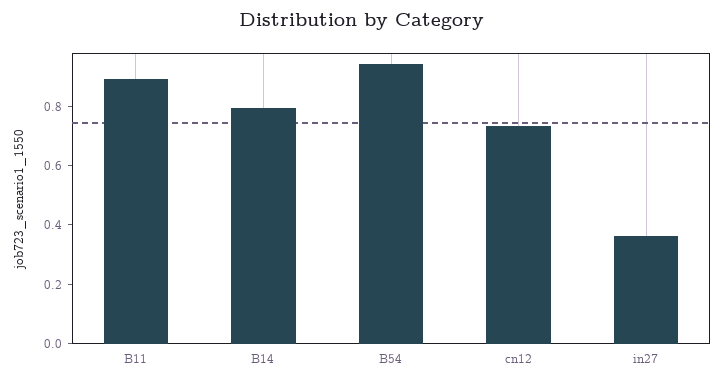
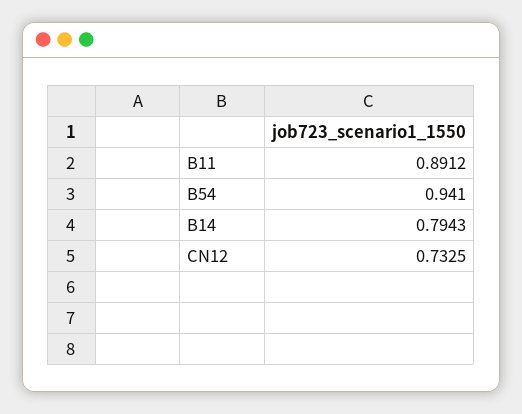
in27: 0.35 -> none

